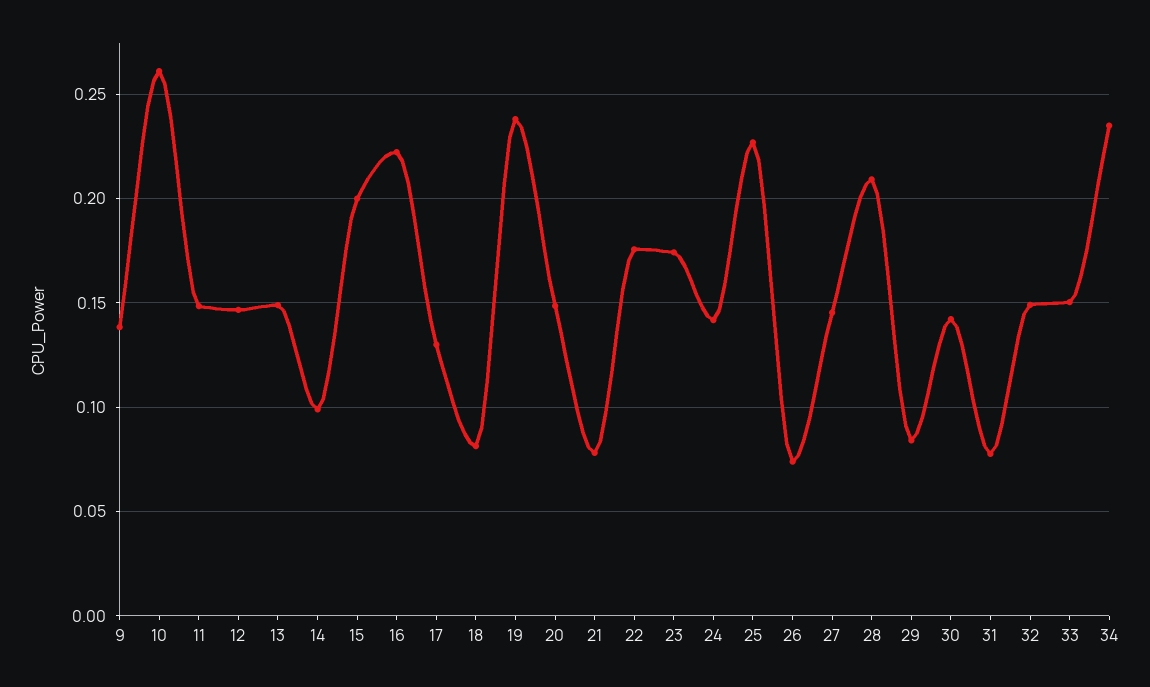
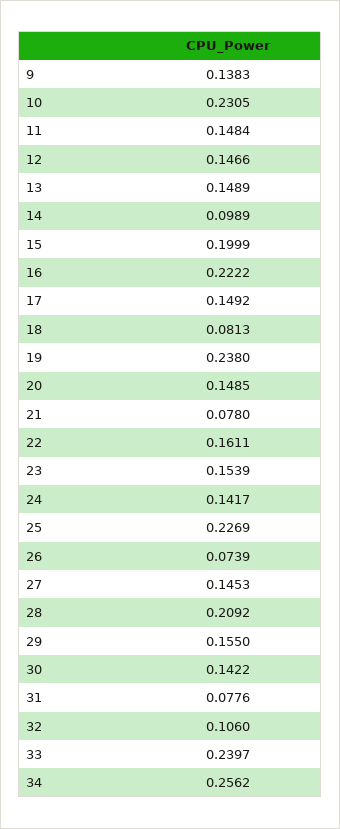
10: 0.26 -> 0.2305
17: 0.13 -> 0.1492
22: 0.175 -> 0.1611
23: 0.175 -> 0.1539
29: 0.085 -> 0.155
32: 0.15 -> 0.106
33: 0.15 -> 0.2397
34: 0.235 -> 0.2562

